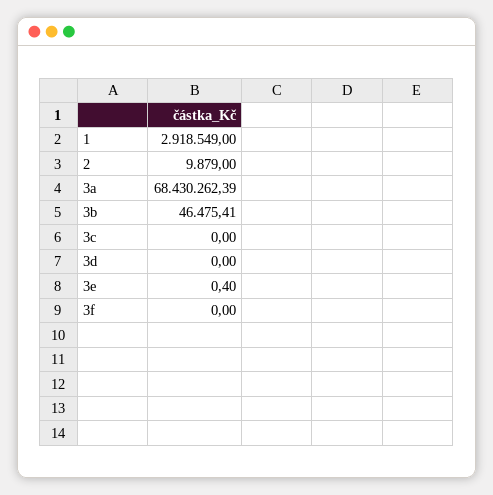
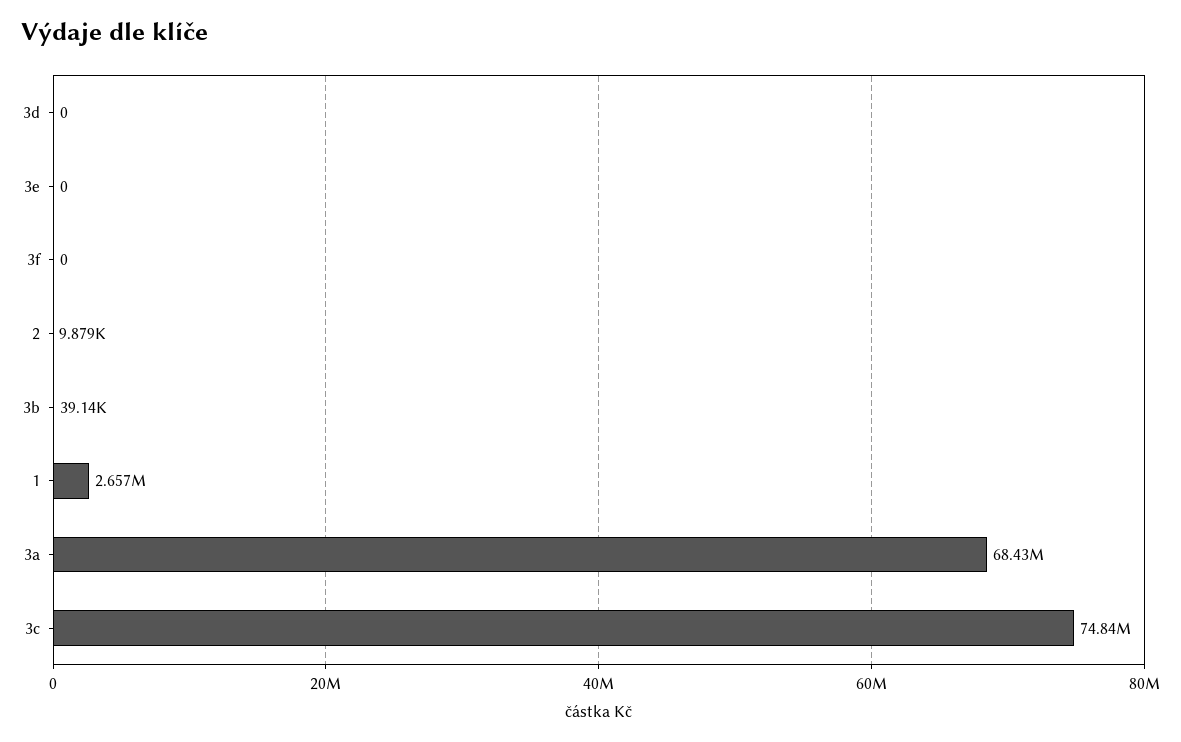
1: 2918549 -> 2657000
3b: 46475.41 -> 39140
3c: 0 -> 74840000
3e: 0.4 -> 0

